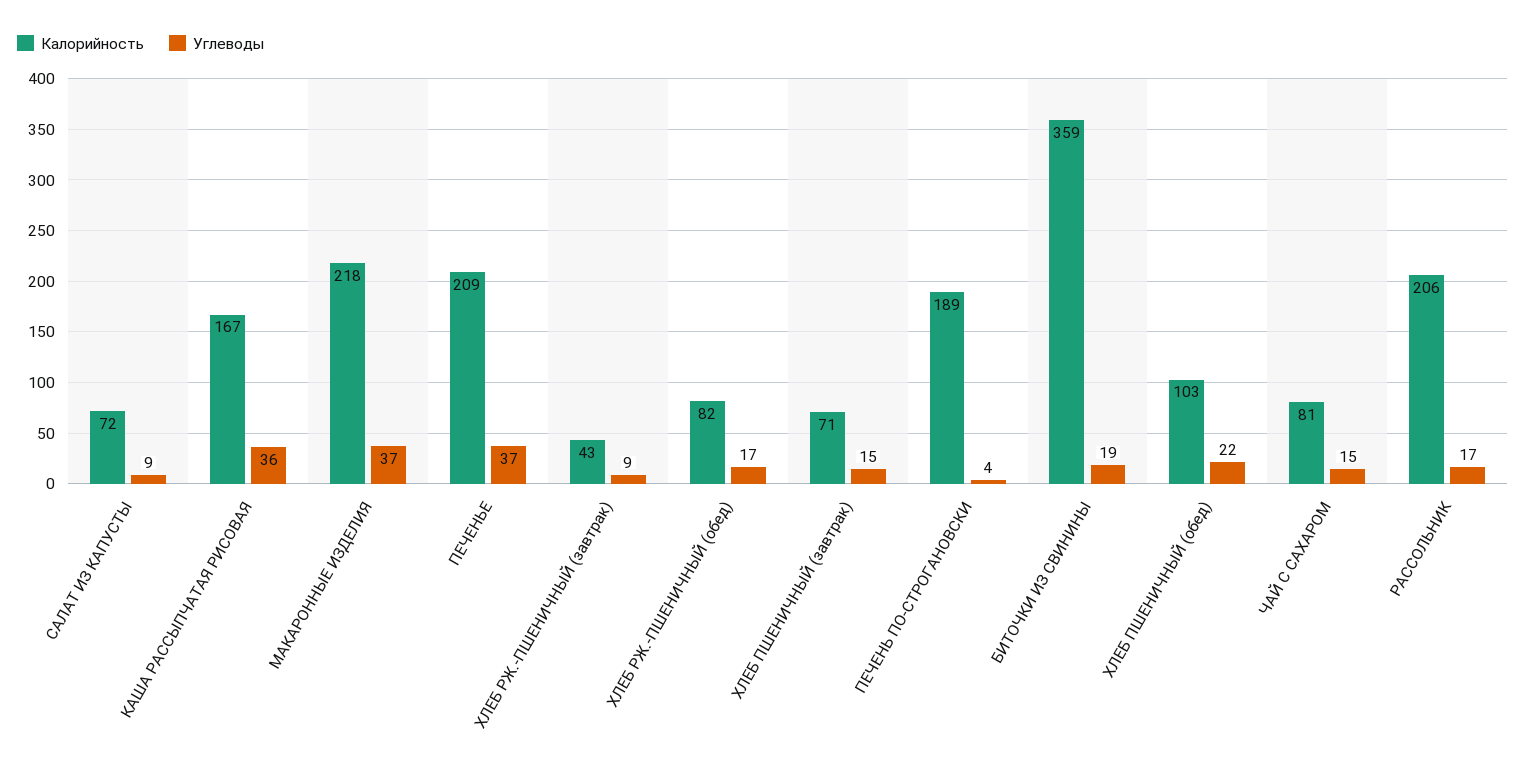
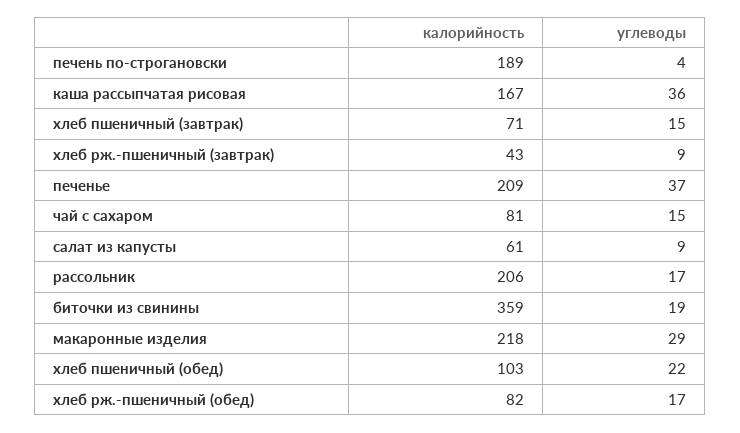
Калорийность, САЛАТ ИЗ КАПУСТЫ: 72 -> 61
Углеводы, МАКАРОННЫЕ ИЗДЕЛИЯ: 37 -> 29

